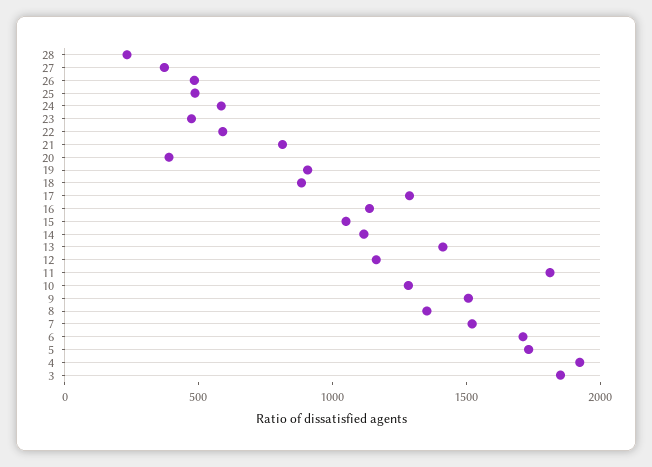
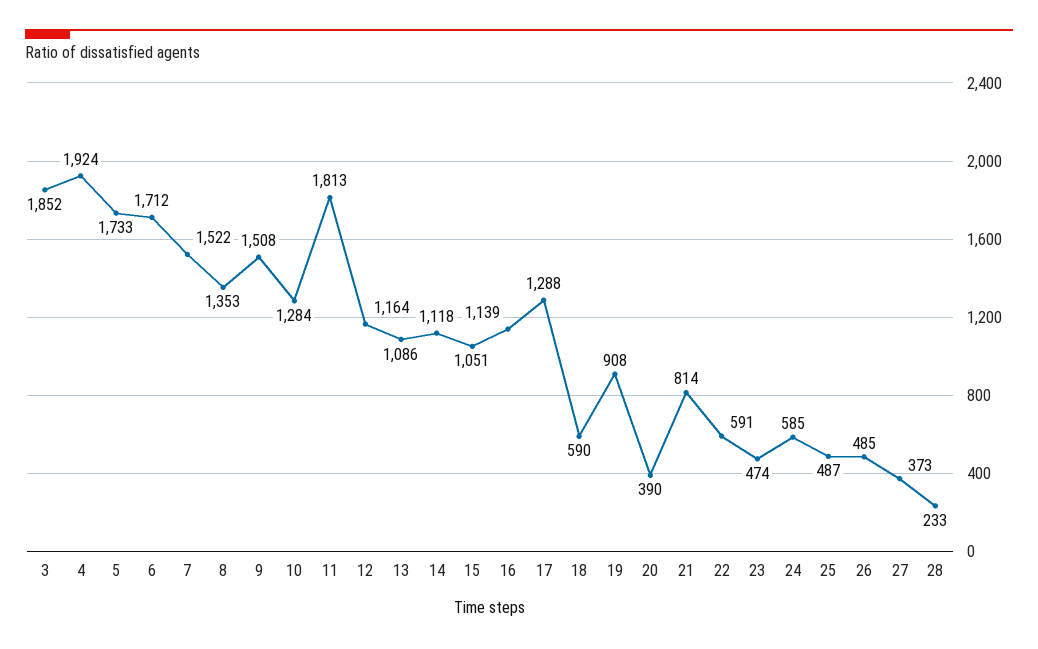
18: 900 -> 590
13: 1400 -> 1086

